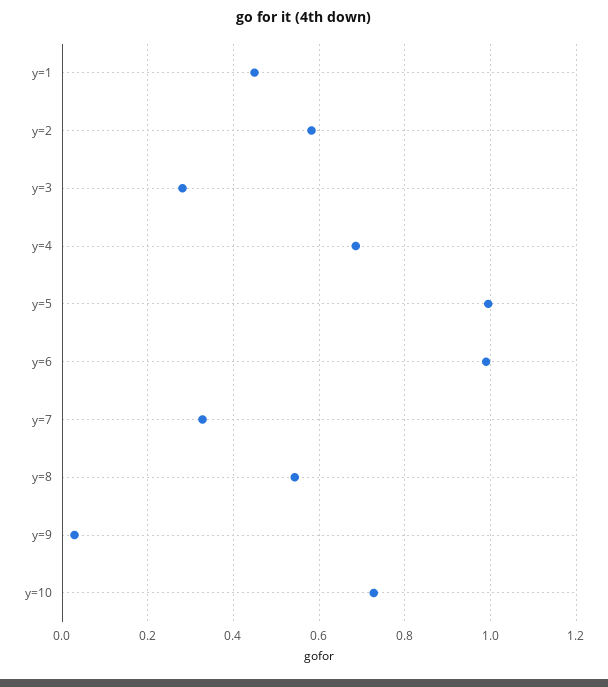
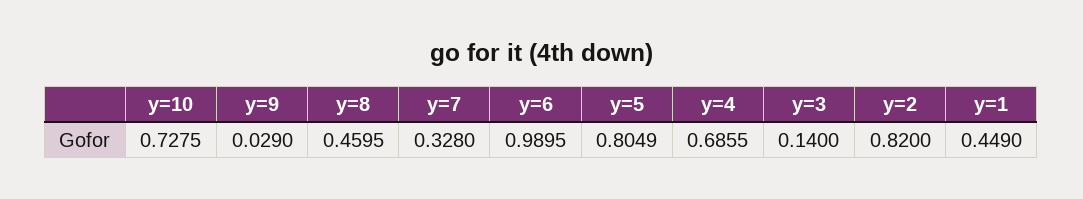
y=2: 0.58 -> 0.82
y=3: 0.28 -> 0.14
y=5: 1 -> 0.8049
y=8: 0.54 -> 0.4595

